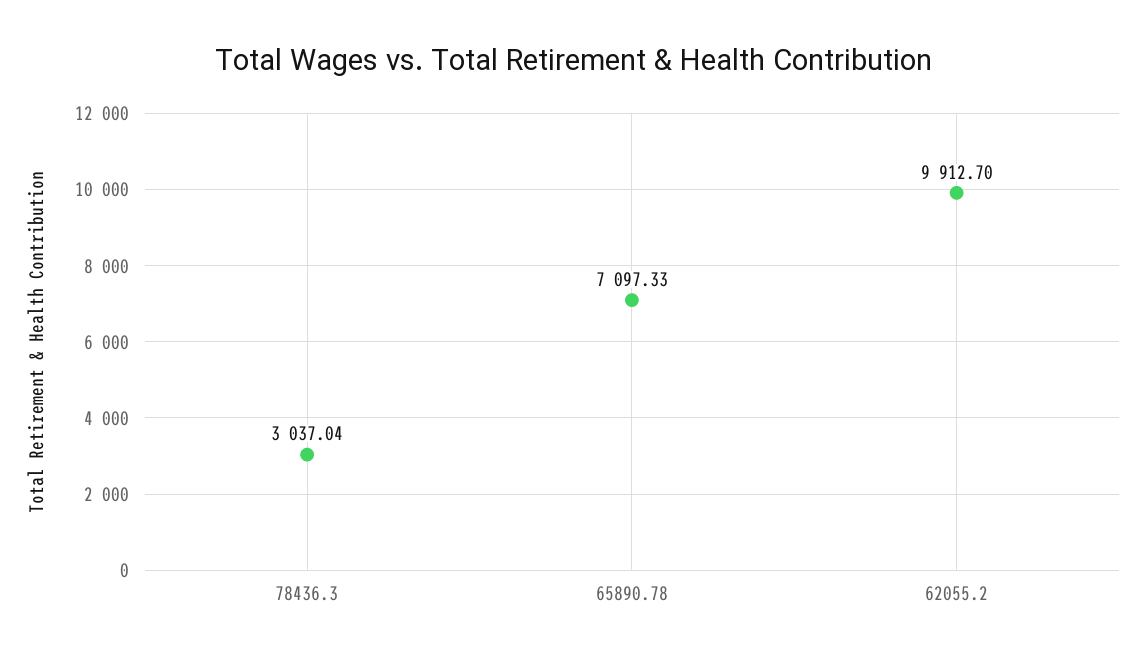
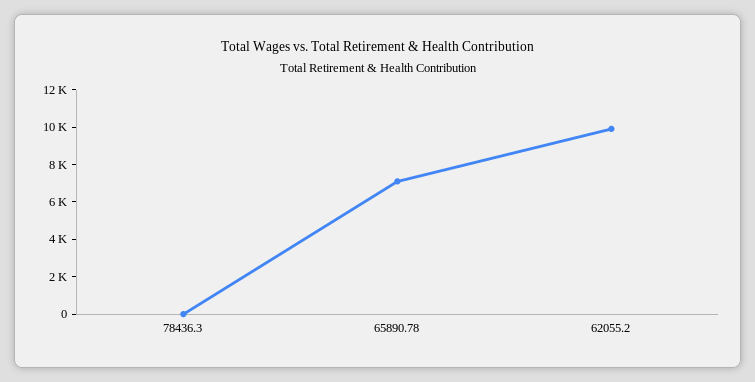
78436.3: 3037.04 -> 0

